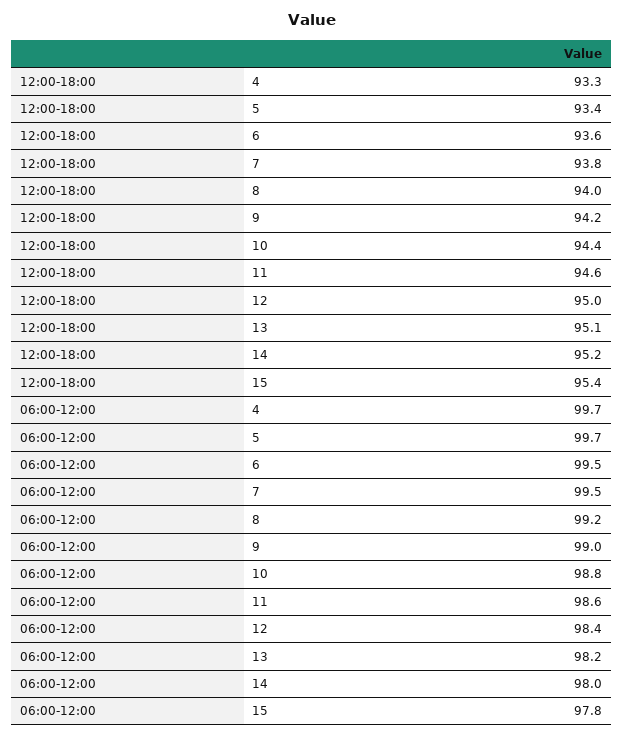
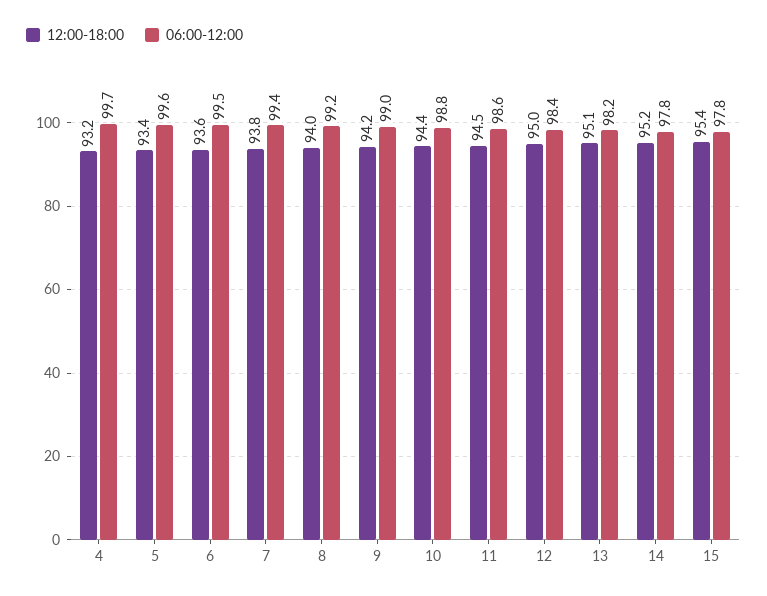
12:00-18:00, 4: 93.3 -> 93.2
12:00-18:00, 11: 94.6 -> 94.5
06:00-12:00, 5: 99.7 -> 99.6
06:00-12:00, 7: 99.5 -> 99.4
06:00-12:00, 14: 98 -> 97.8

